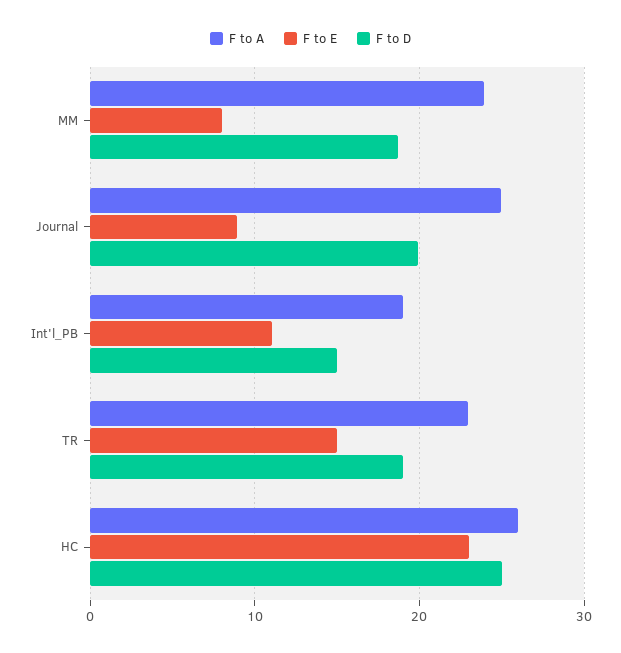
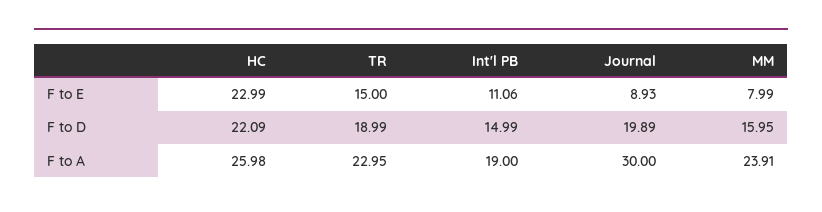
F to D, MM: 19 -> 15.95
F to A, Journal: 25 -> 30
F to D, HC: 25 -> 22.09

